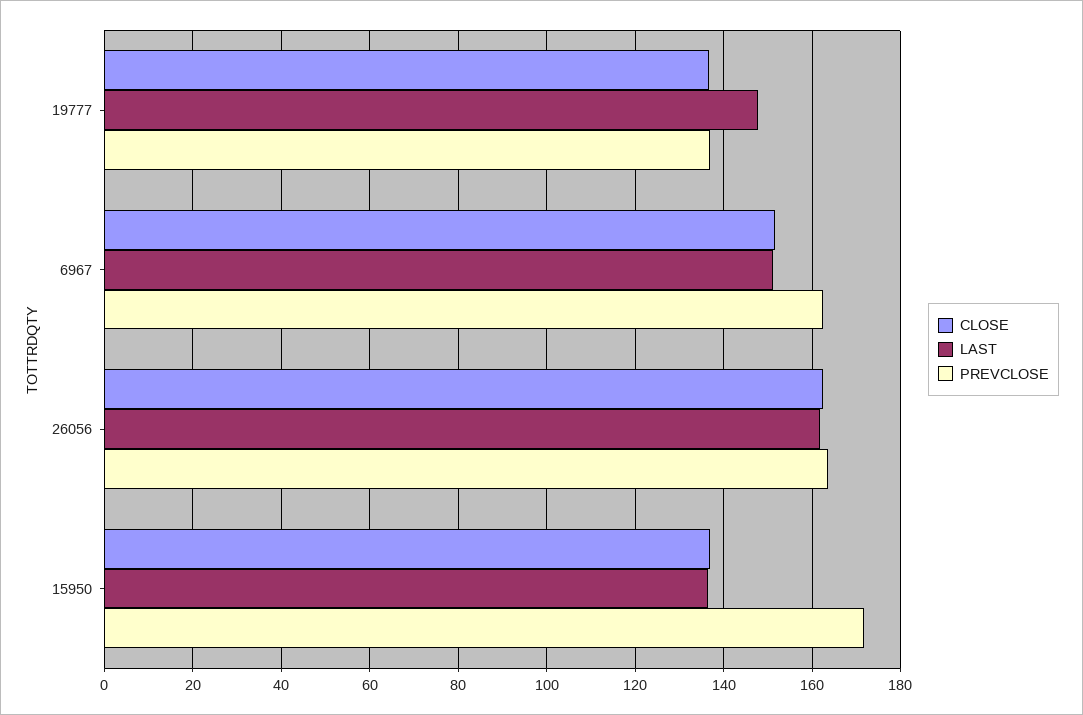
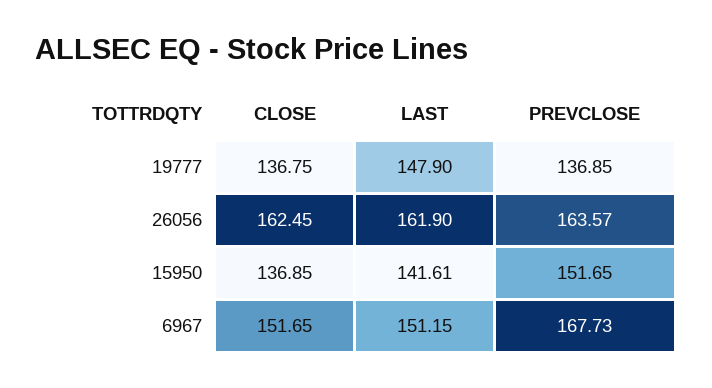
PREVCLOSE, 6967: 162 -> 167.73
LAST, 15950: 136 -> 141.61
PREVCLOSE, 15950: 172 -> 151.65

